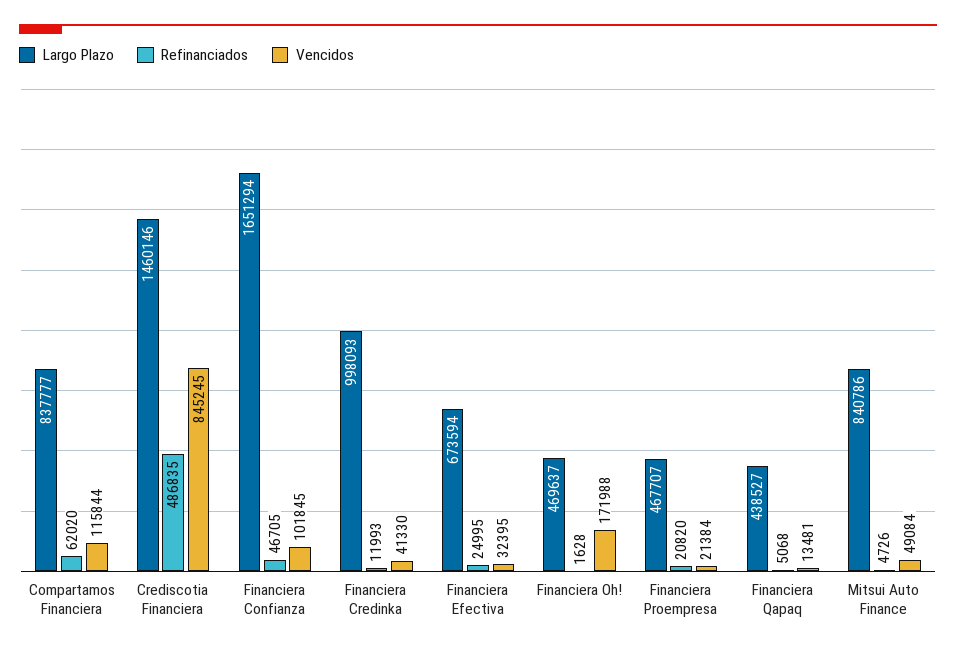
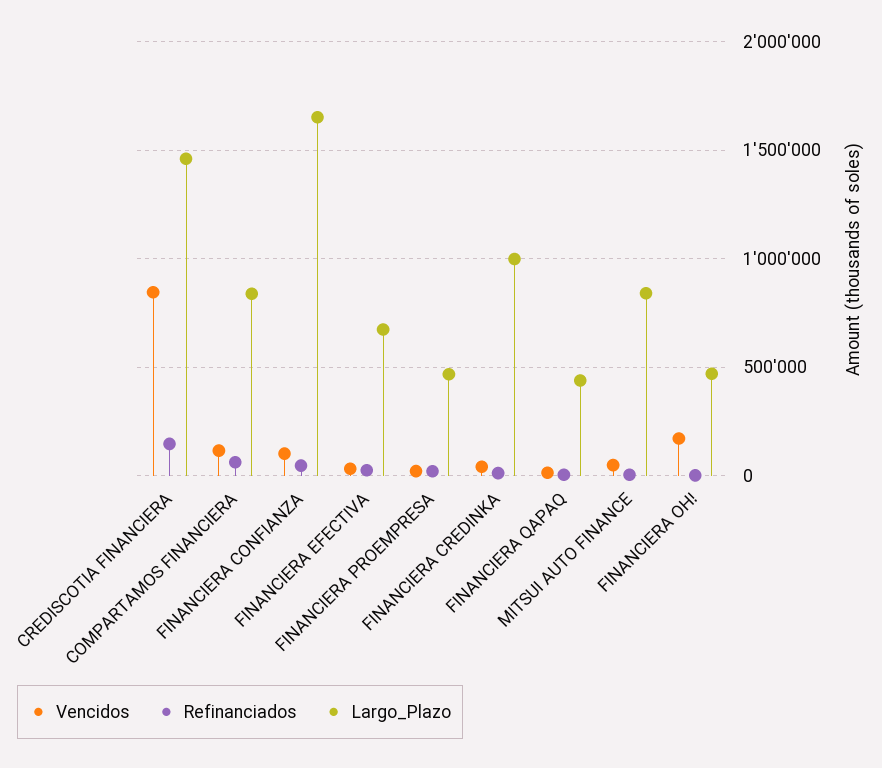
Refinanciados, Crediscotia Financiera: 486835 -> 150000

